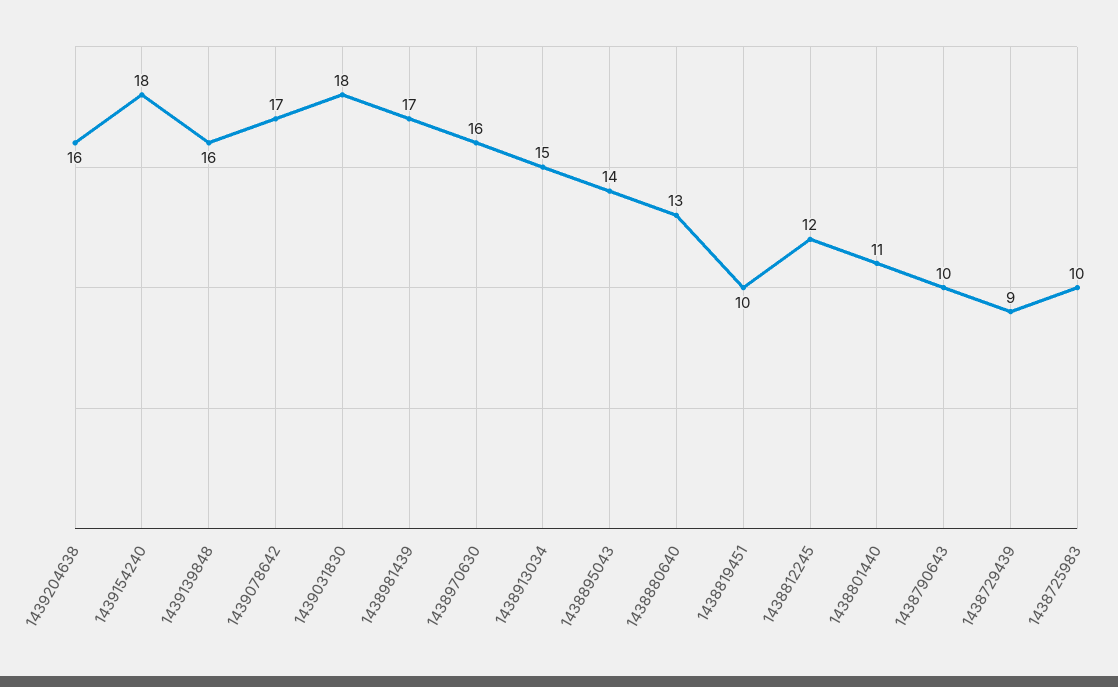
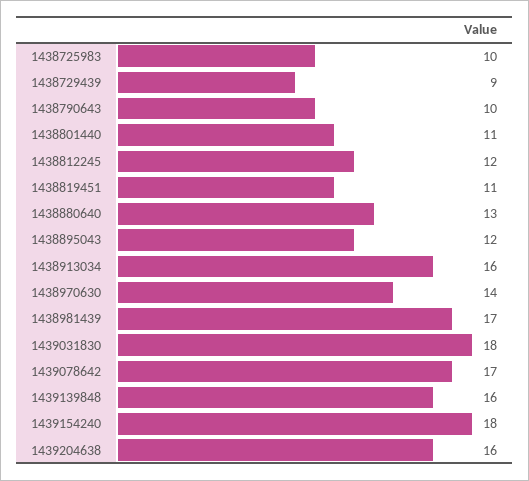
1438970630: 16 -> 14
1438913034: 15 -> 16
1438895043: 14 -> 12
1438819451: 10 -> 11

